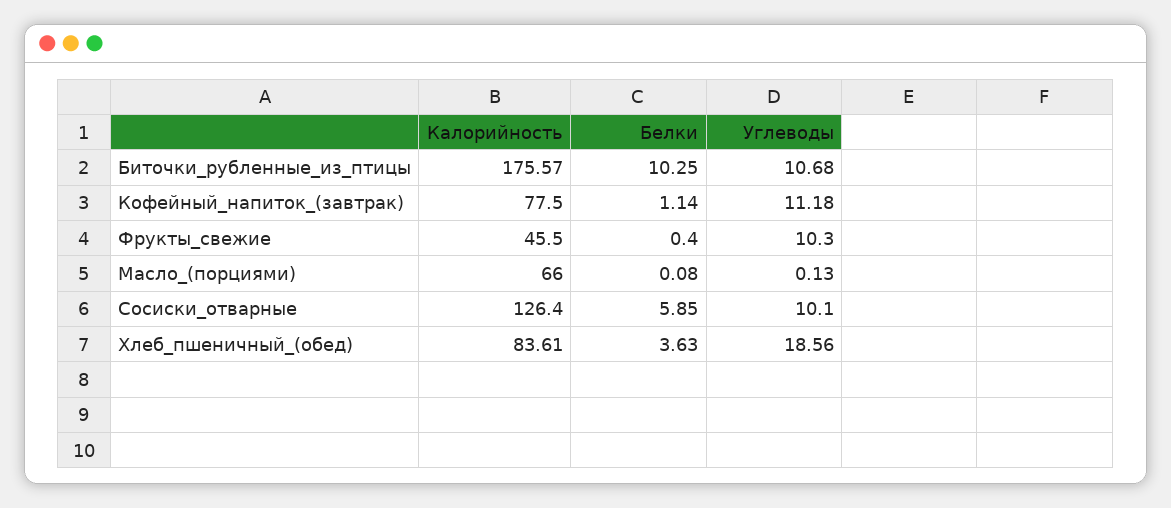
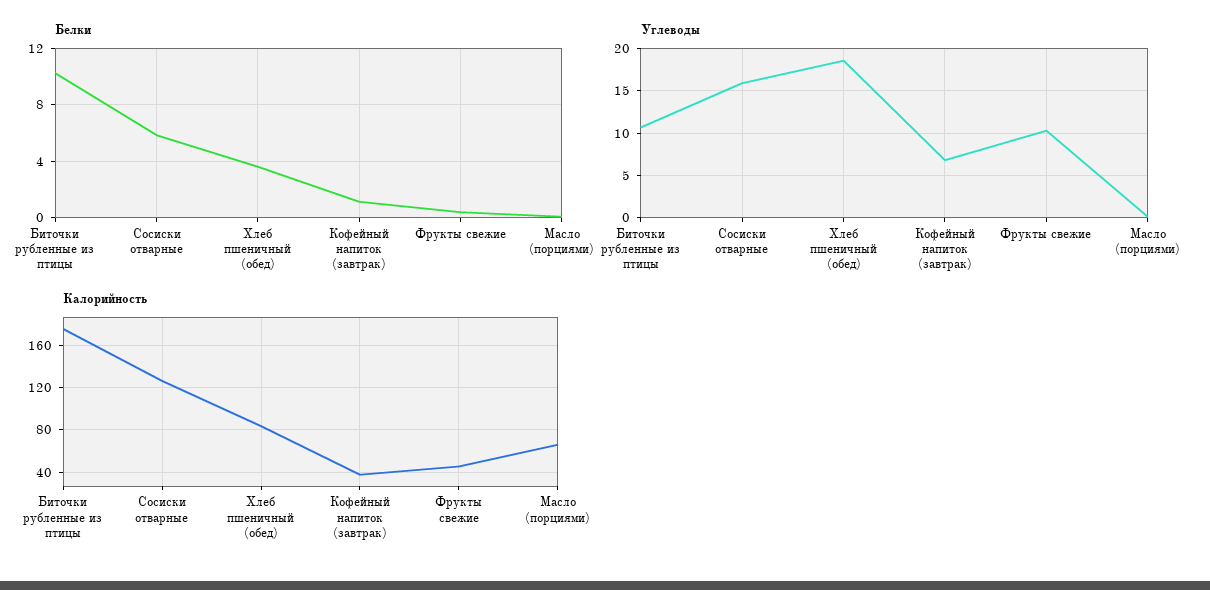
Калорийность, Кофейный_напиток_(завтрак): 77.5 -> 40
Углеводы, Кофейный_напиток_(завтрак): 11.18 -> 7
Углеводы, Сосиски_отварные: 10.1 -> 16

